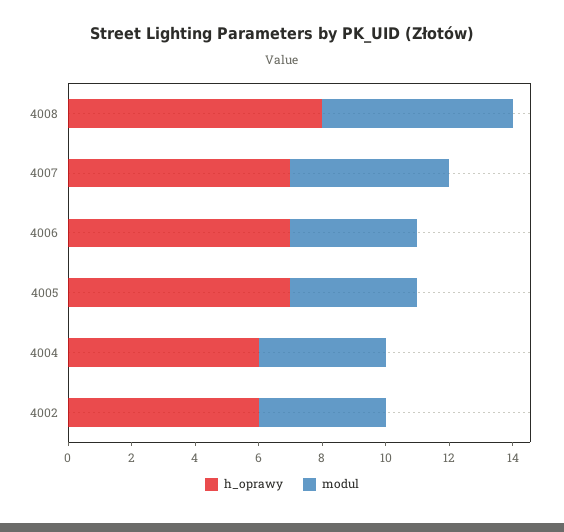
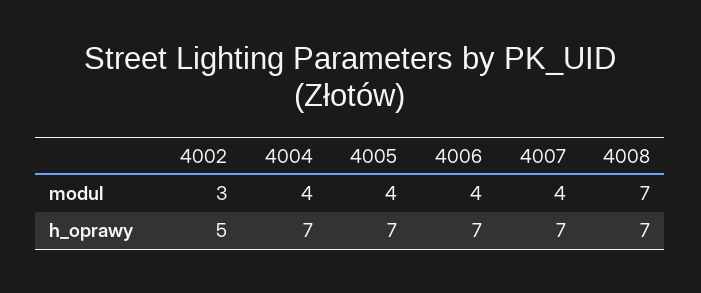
h_oprawy, 4008: 8 -> 7
modul, 4008: 6 -> 7
modul, 4007: 5 -> 4
h_oprawy, 4004: 6 -> 7
h_oprawy, 4002: 6 -> 5
modul, 4002: 4 -> 3

